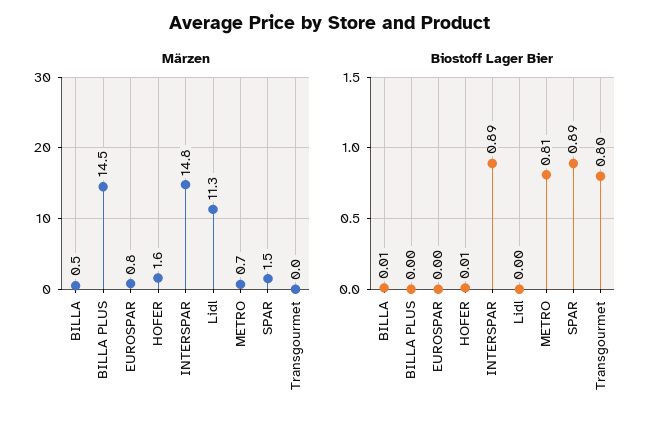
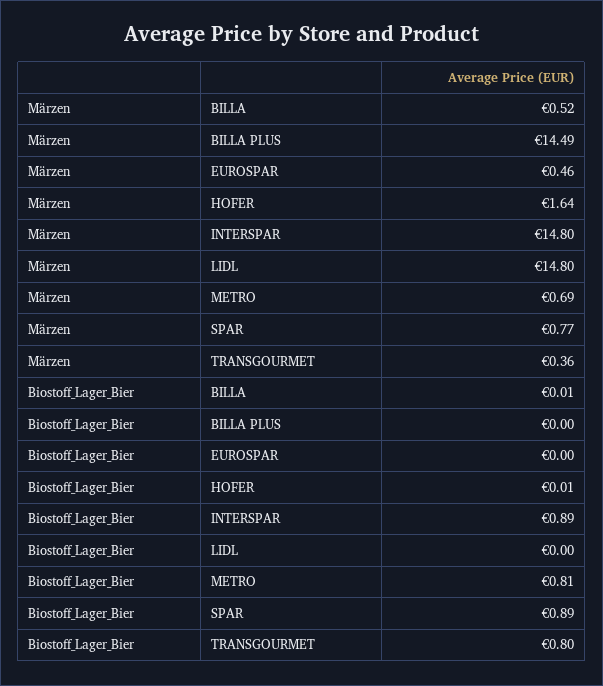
Märzen, EUROSPAR: 0.8 -> 0.46
Märzen, Lidl: 11.3 -> 14.8
Märzen, SPAR: 1.5 -> 0.77
Märzen, Transgourmet: 0 -> 0.36

